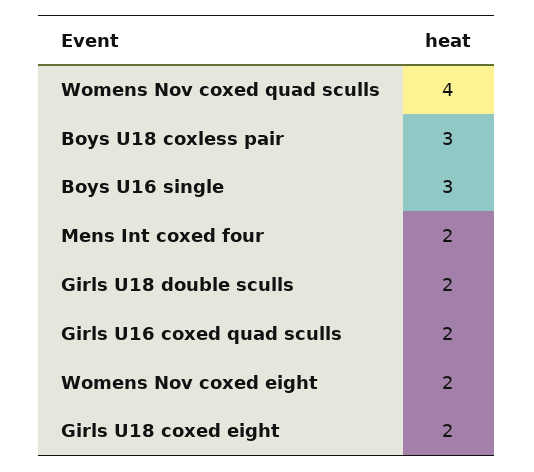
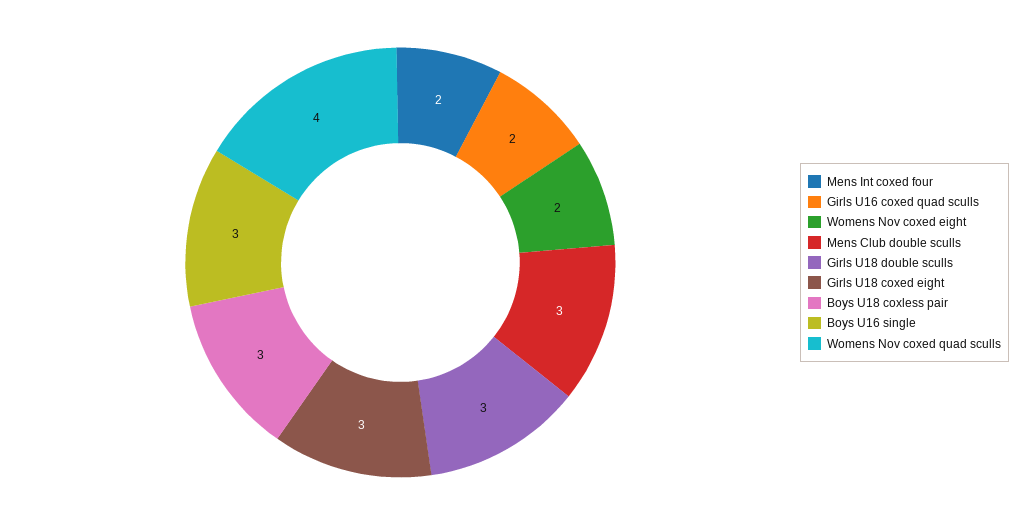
Girls U18 double sculls: 2 -> 3
Girls U18 coxed eight: 2 -> 3
Mens Club double sculls: none -> 3

